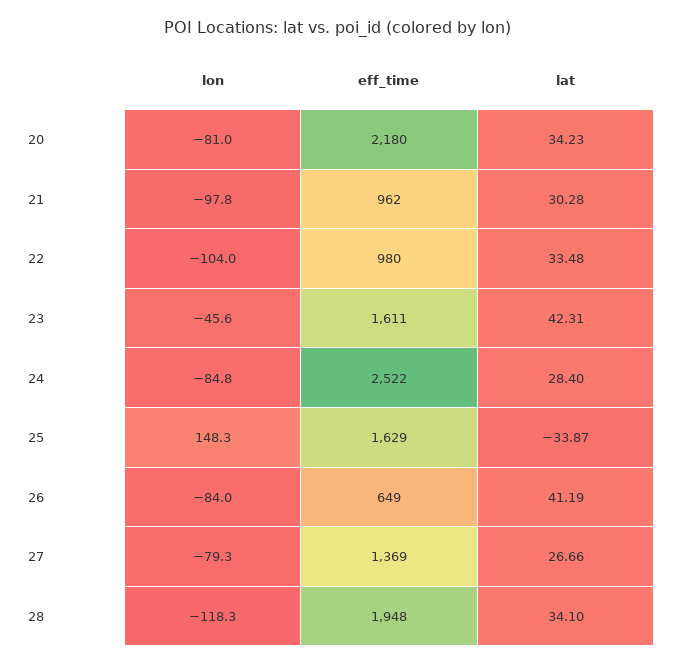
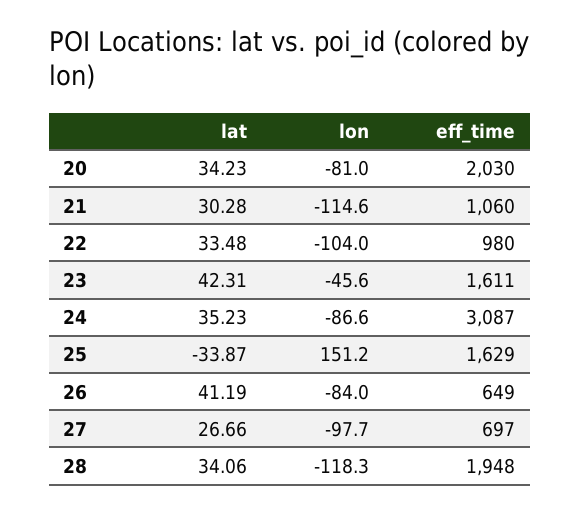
eff_time, 20: 2180 -> 2030
lon, 21: -97.8 -> -114.6
eff_time, 21: 962 -> 1060
lon, 24: -84.8 -> -86.6
eff_time, 24: 2522 -> 3087
lat, 24: 28.4 -> 35.23
lon, 25: 148.3 -> 151.2
lon, 27: -79.3 -> -97.7
eff_time, 27: 1369 -> 697
lat, 28: 34.1 -> 34.06

